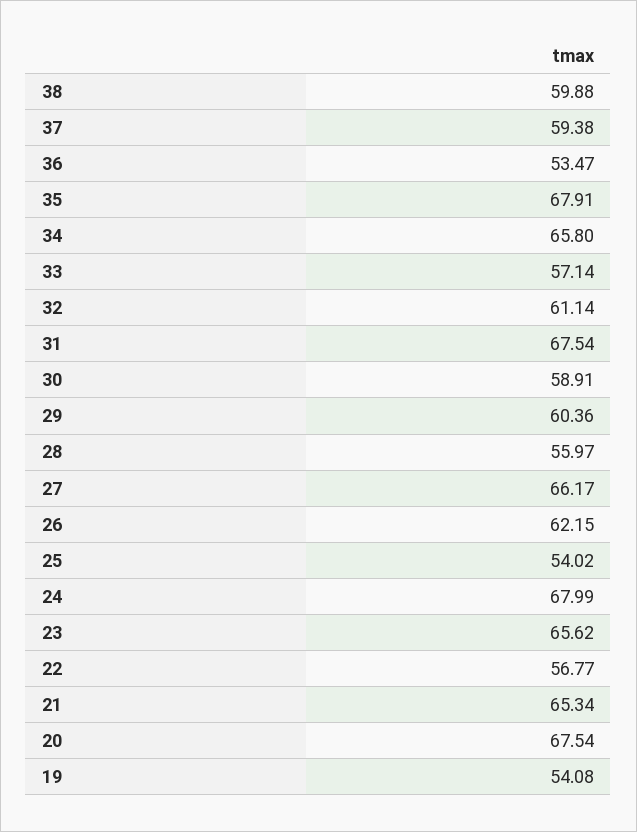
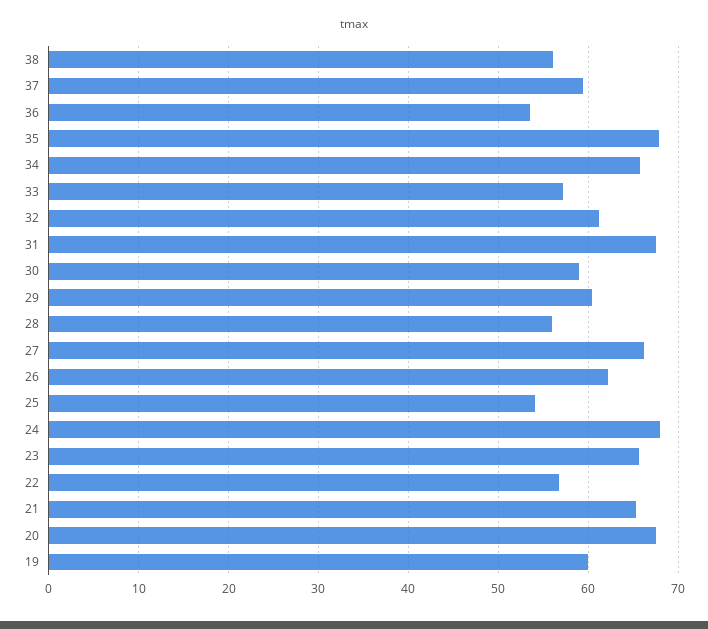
38: 59.88 -> 56
19: 54.08 -> 60

